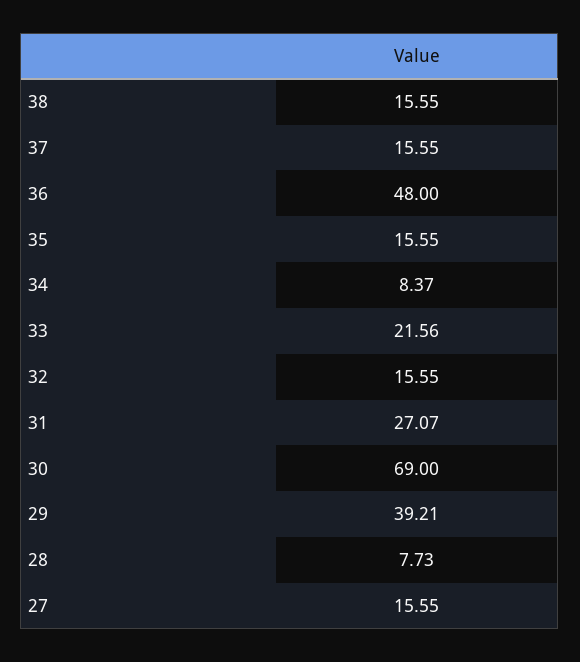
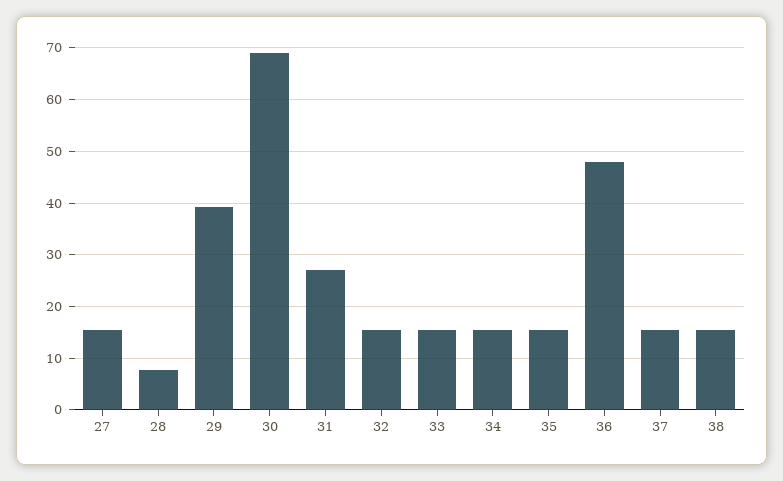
34: 8.37 -> 16
33: 21.56 -> 16

